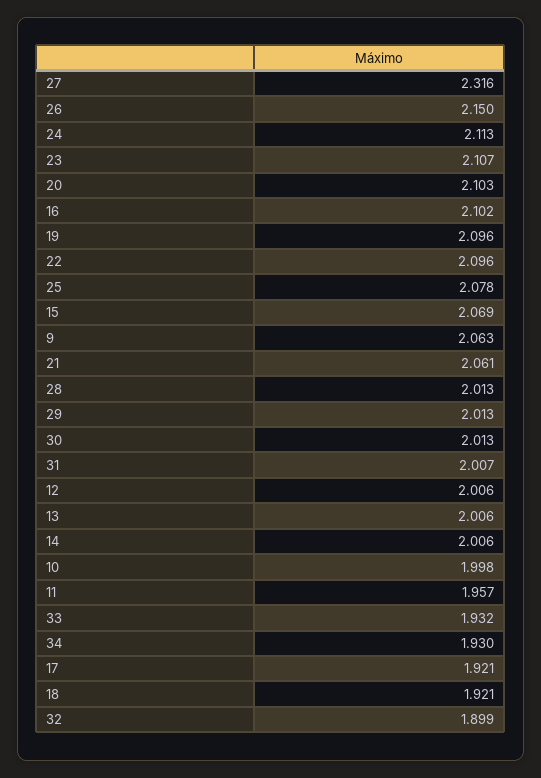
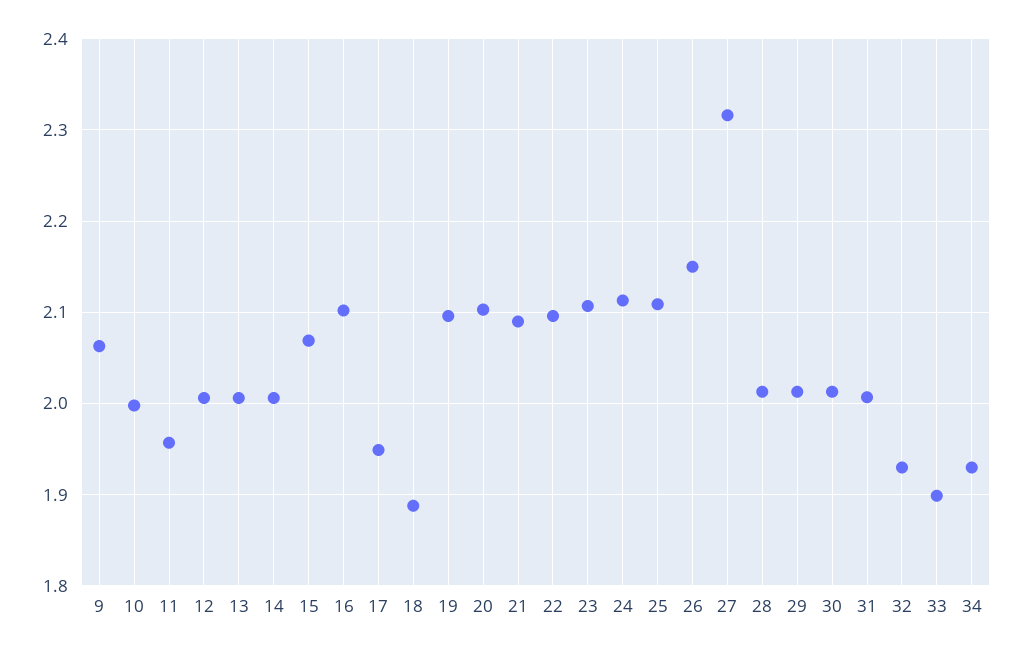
25: 2.078 -> 2.11
21: 2.061 -> 2.09
33: 1.932 -> 1.9
17: 1.921 -> 1.95
18: 1.921 -> 1.89
32: 1.899 -> 1.93

